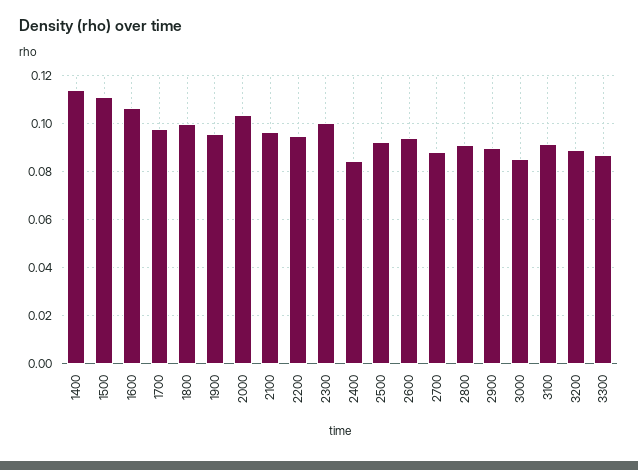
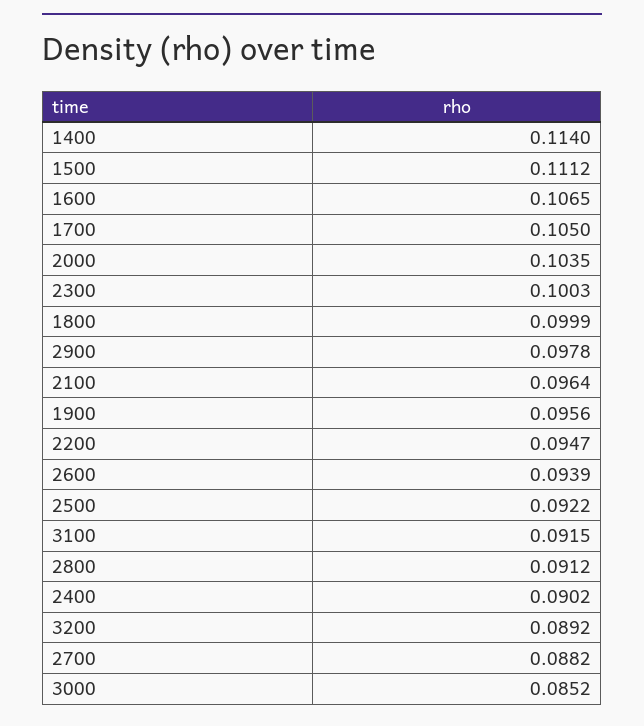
1700: 0.0975 -> 0.105
2400: 0.085 -> 0.0902
2900: 0.09 -> 0.0978
3300: 0.0875 -> none

